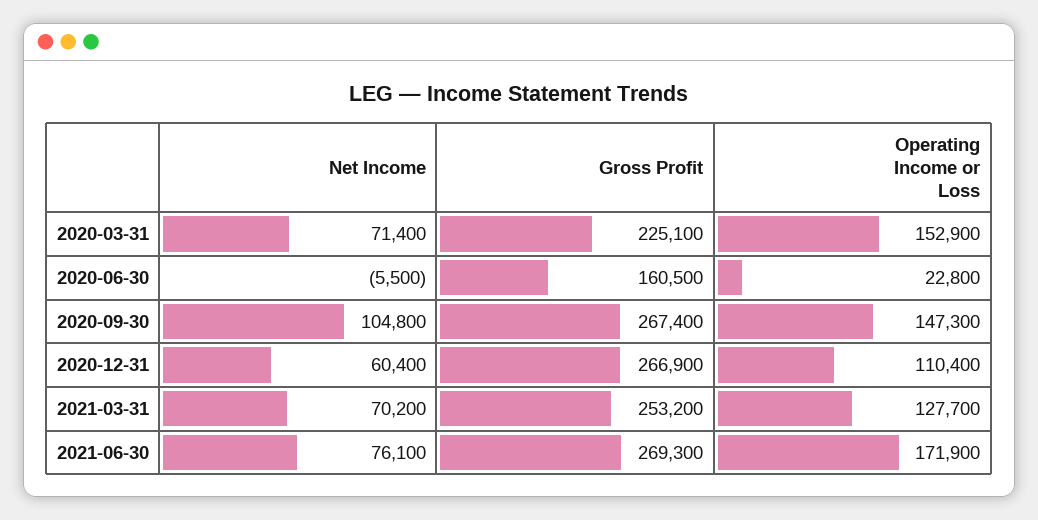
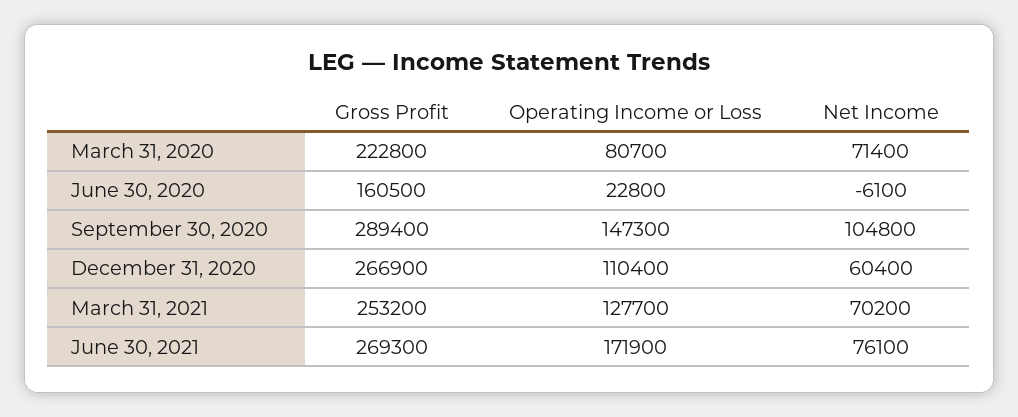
Gross Profit, 2020-03-31: 225100 -> 222800
Operating Income or Loss, 2020-03-31: 152900 -> 80700
Net Income, 2020-06-30: -5500 -> -6100
Gross Profit, 2020-09-30: 267400 -> 289400

